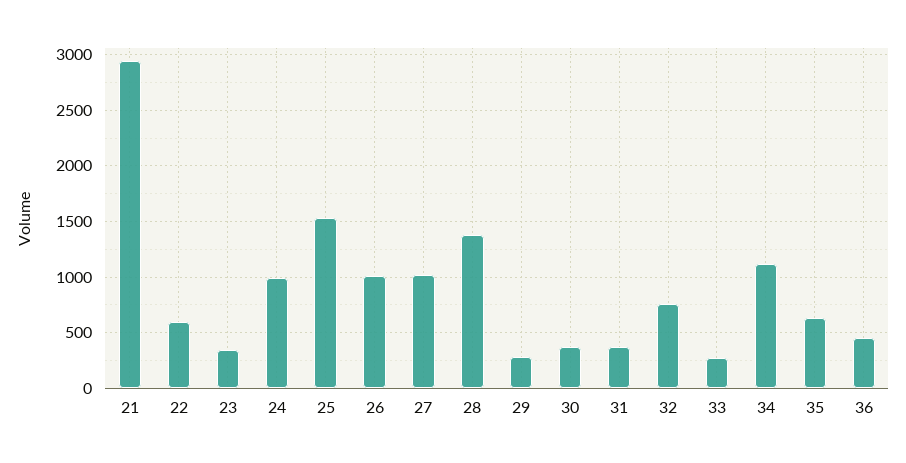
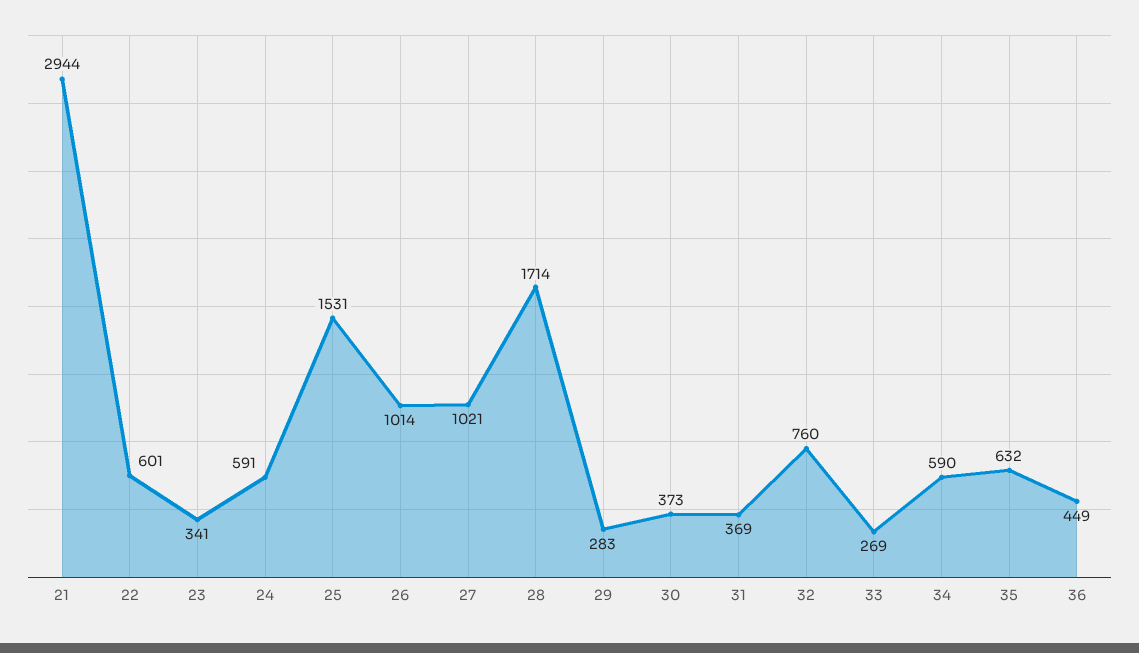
24: 1000 -> 591
28: 1400 -> 1714
34: 1100 -> 590

